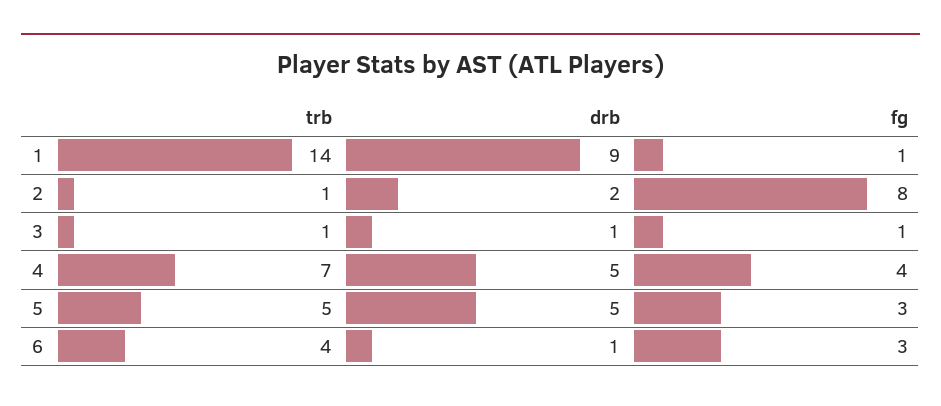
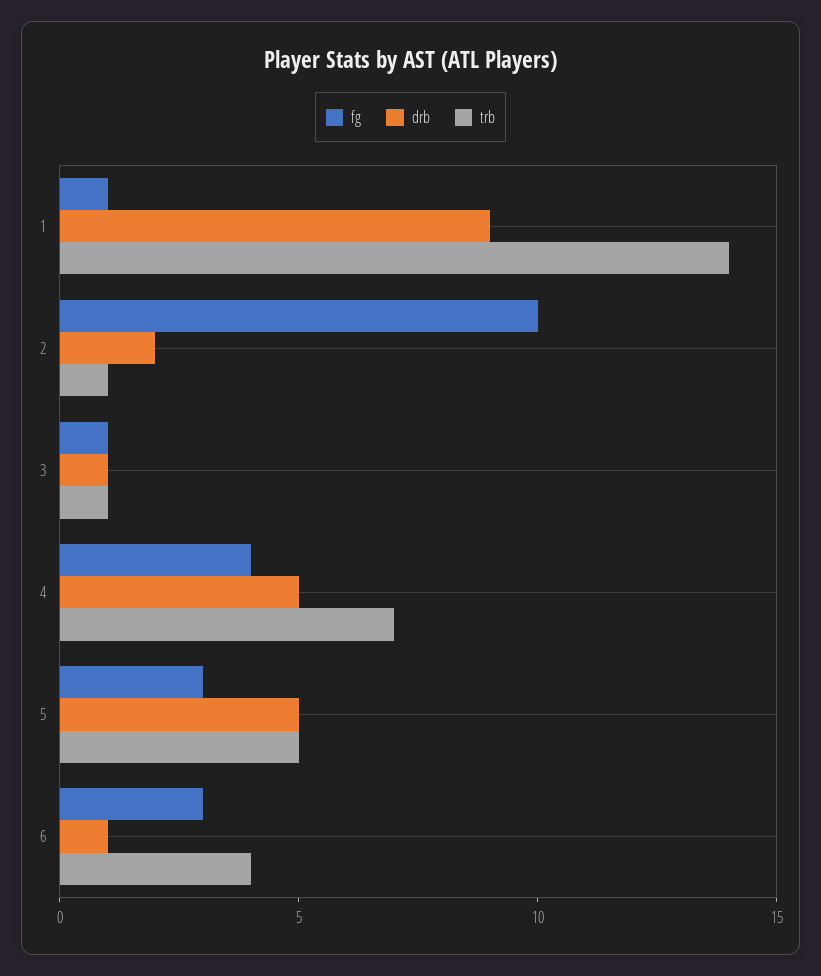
fg, 2: 8 -> 10

